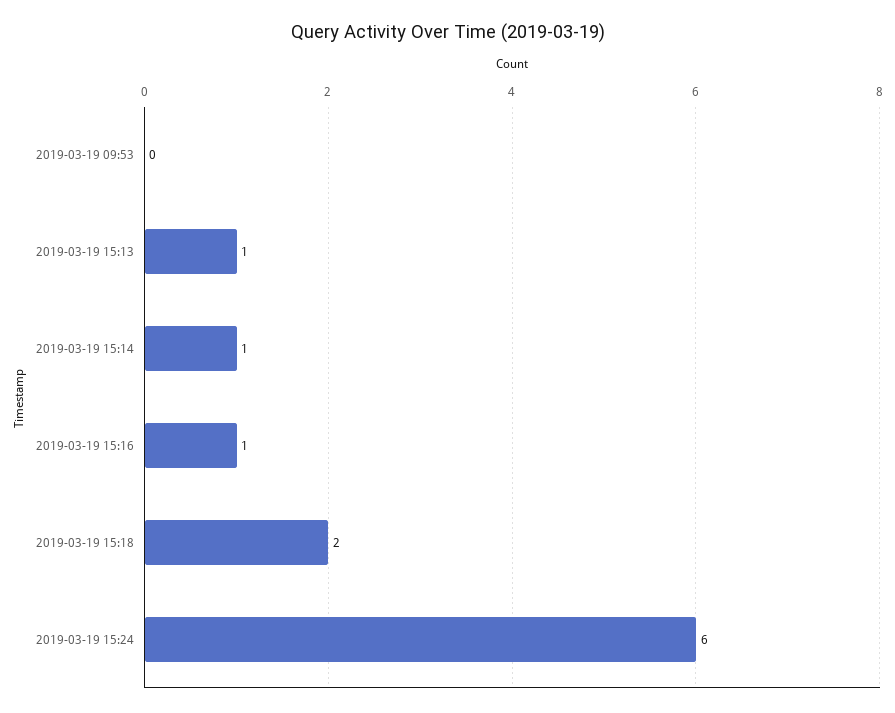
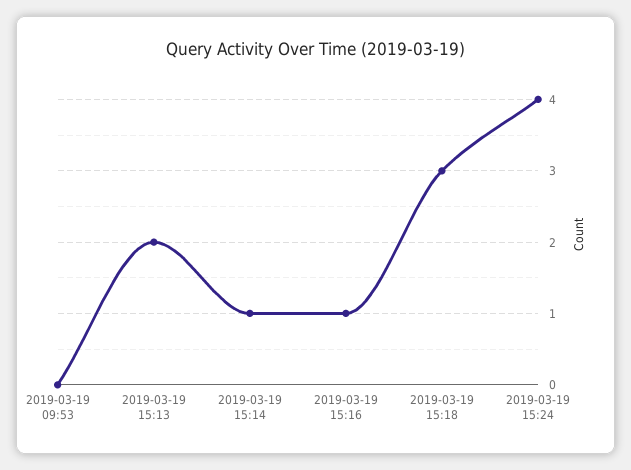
2019-03-19 15:13: 1 -> 2
2019-03-19 15:18: 2 -> 3
2019-03-19 15:24: 6 -> 4

